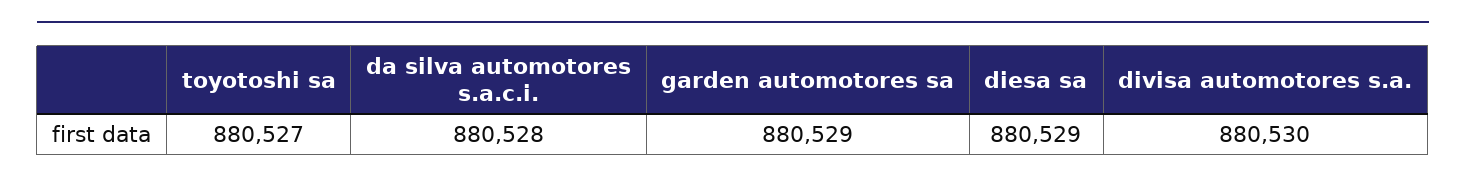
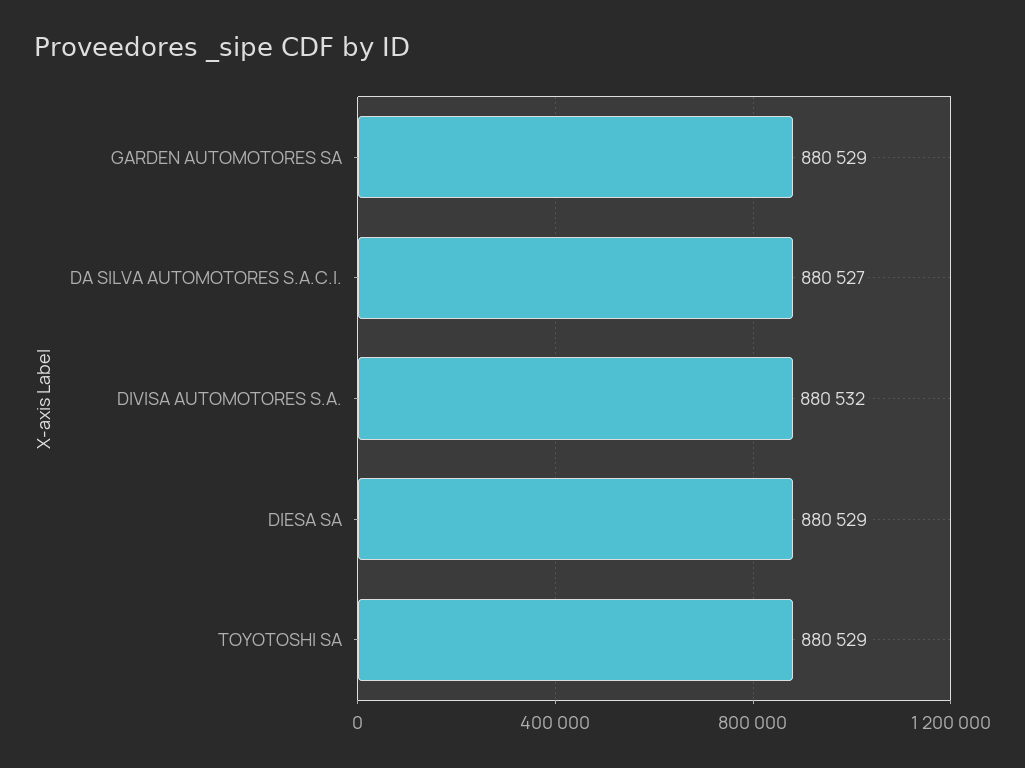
toyotoshi sa: 880527 -> 880529
da silva automotores s.a.c.i.: 880528 -> 880527
divisa automotores s.a.: 880530 -> 880532

